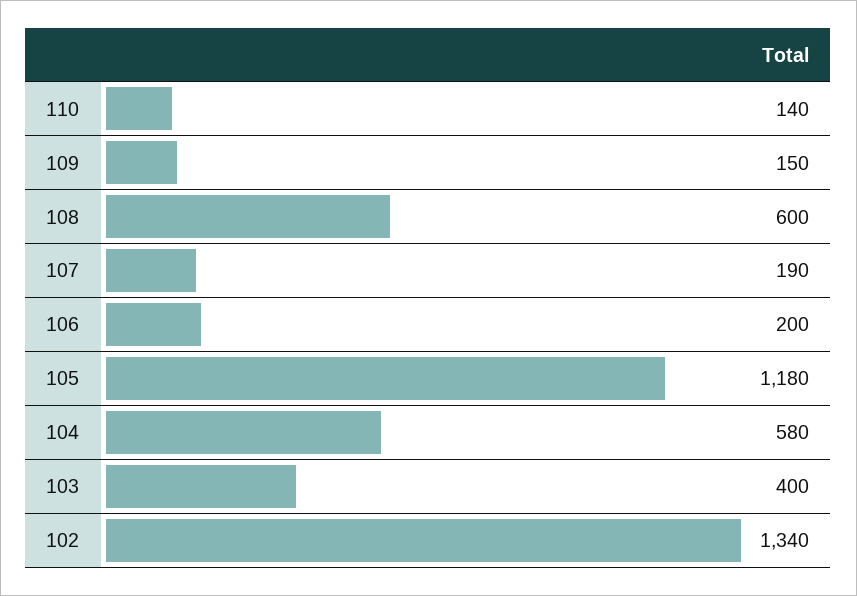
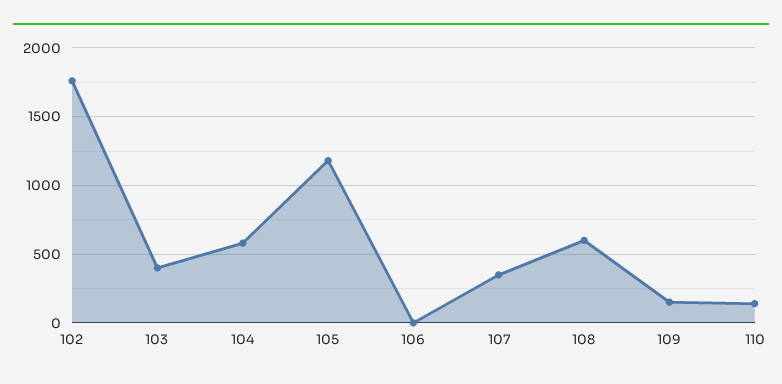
107: 190 -> 350
106: 200 -> 0
102: 1340 -> 1750

